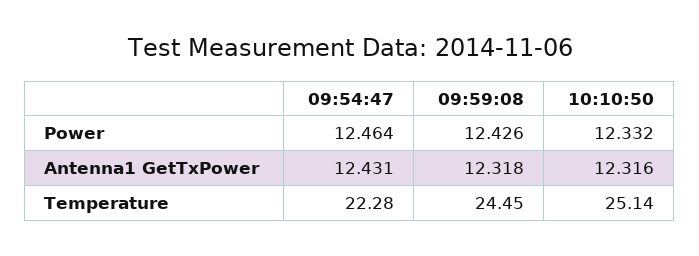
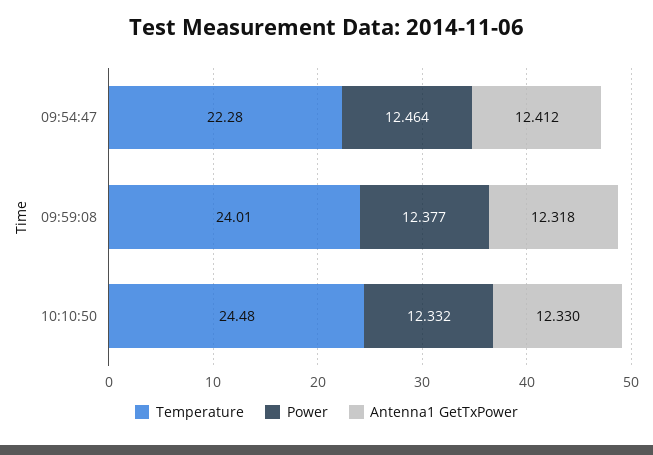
Power, 09:59:08: 12.426 -> 12.377
Antenna1 GetTxPower, 09:54:47: 12.431 -> 12.412
Antenna1 GetTxPower, 10:10:50: 12.316 -> 12.33
Temperature, 09:59:08: 24.45 -> 24.01
Temperature, 10:10:50: 25.14 -> 24.48

